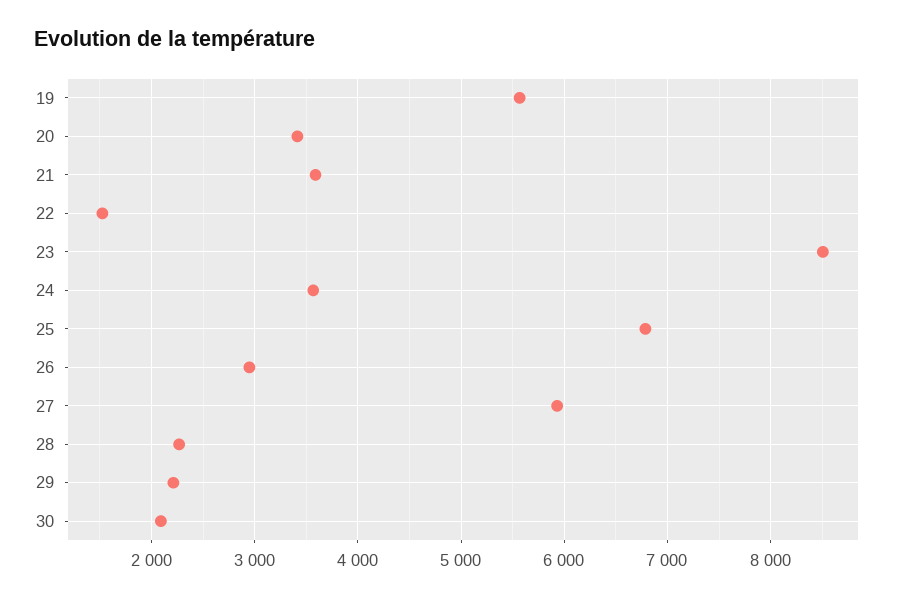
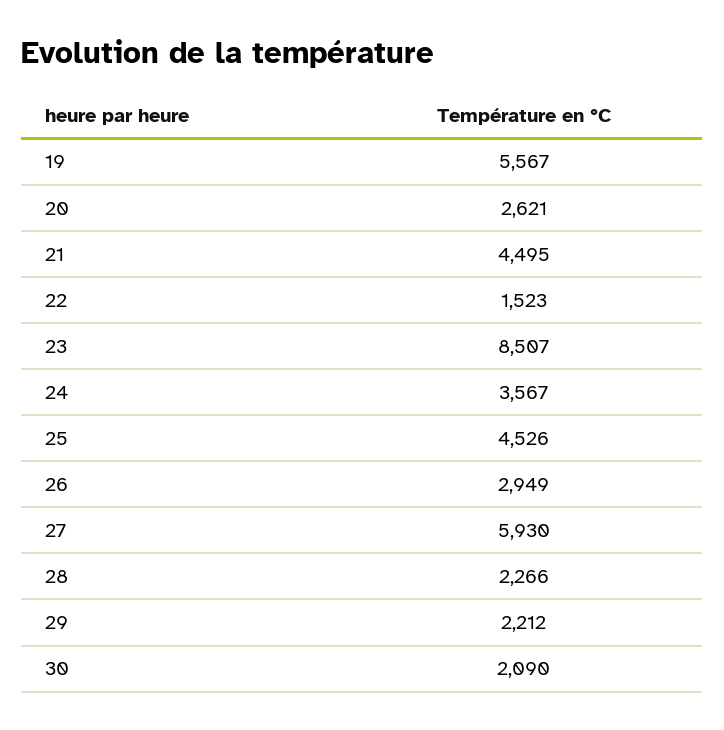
20: 3400 -> 2621
21: 3600 -> 4495
25: 6800 -> 4526

